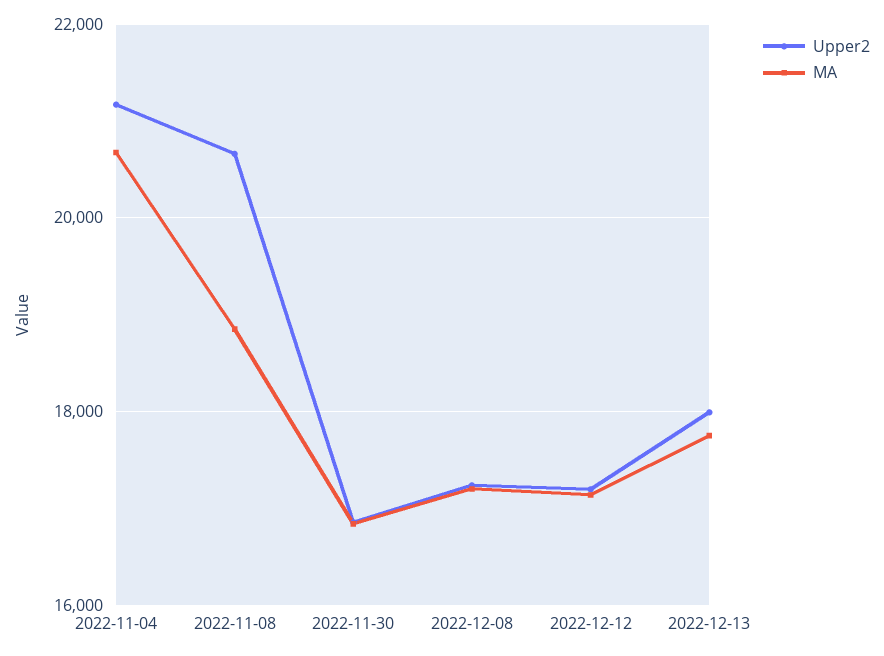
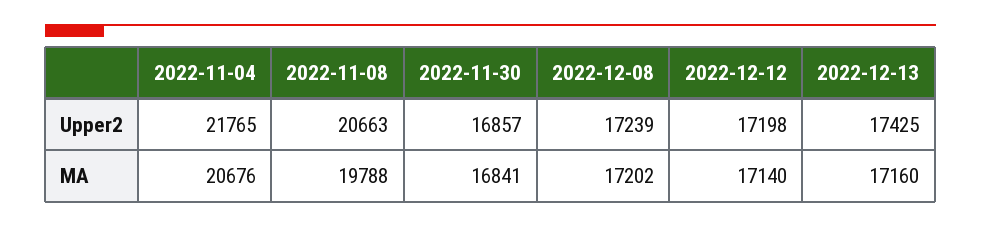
Upper2, 2022-11-04: 21200 -> 21765
MA, 2022-11-08: 18800 -> 19788
Upper2, 2022-12-13: 18000 -> 17425
MA, 2022-12-13: 17800 -> 17160

